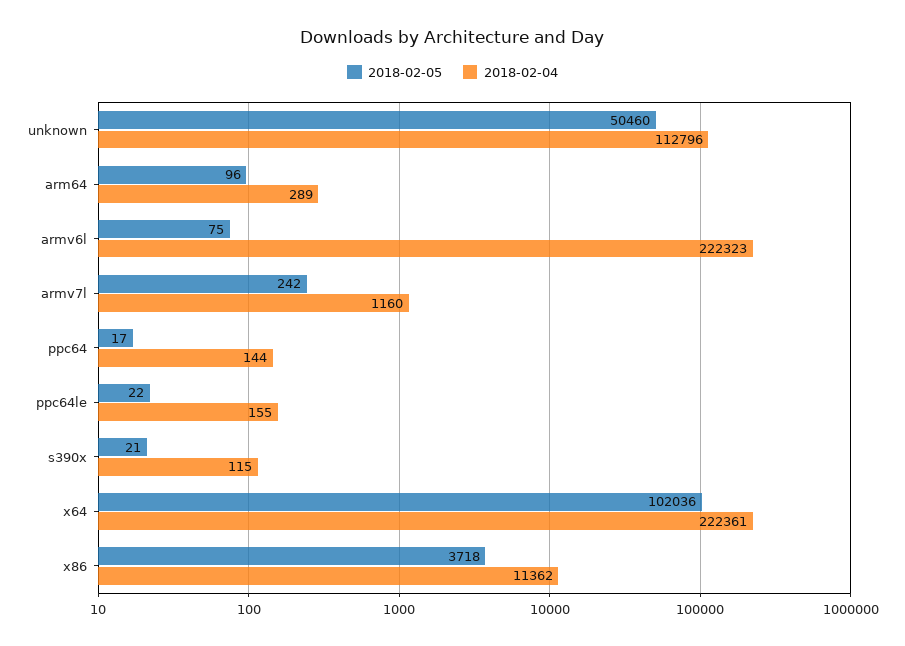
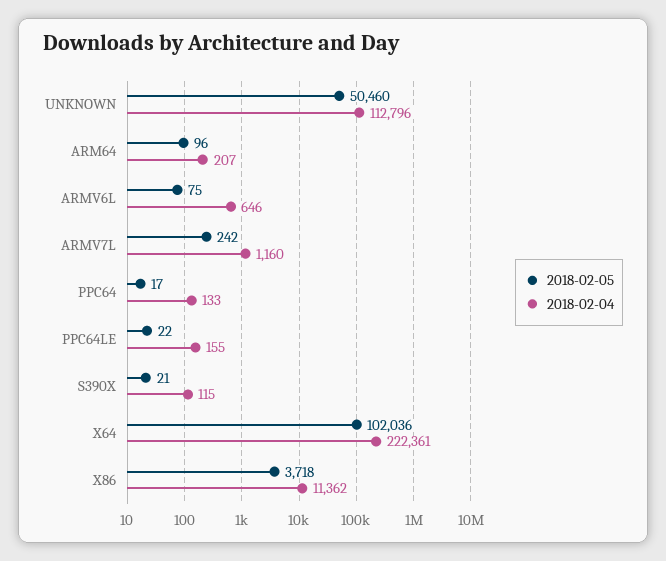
2018-02-04, arm64: 289 -> 207
2018-02-04, armv6l: 222323 -> 646
2018-02-04, ppc64: 144 -> 133

